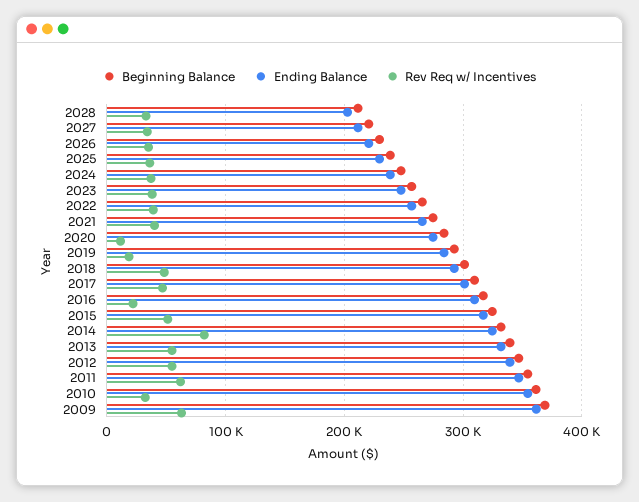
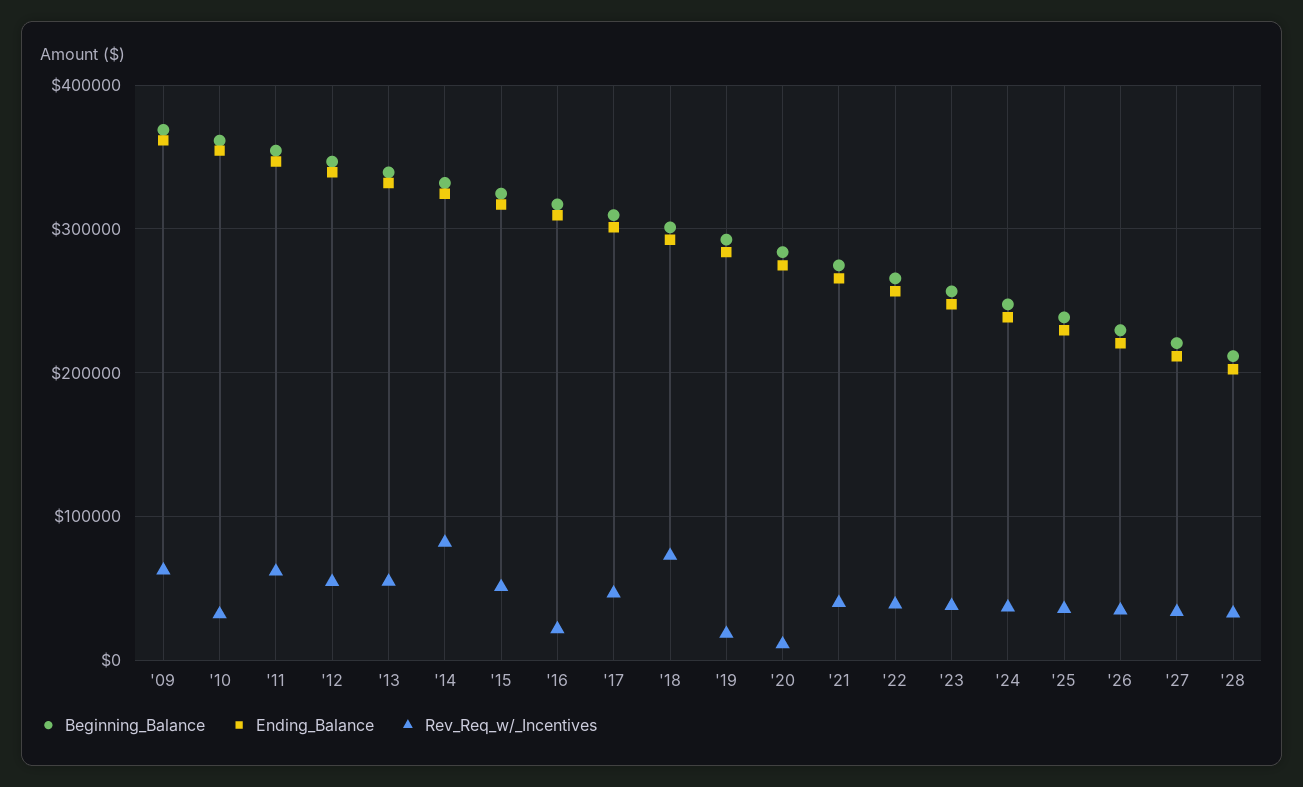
Rev Req w/ Incentives, 2018: 50000 -> 70000

